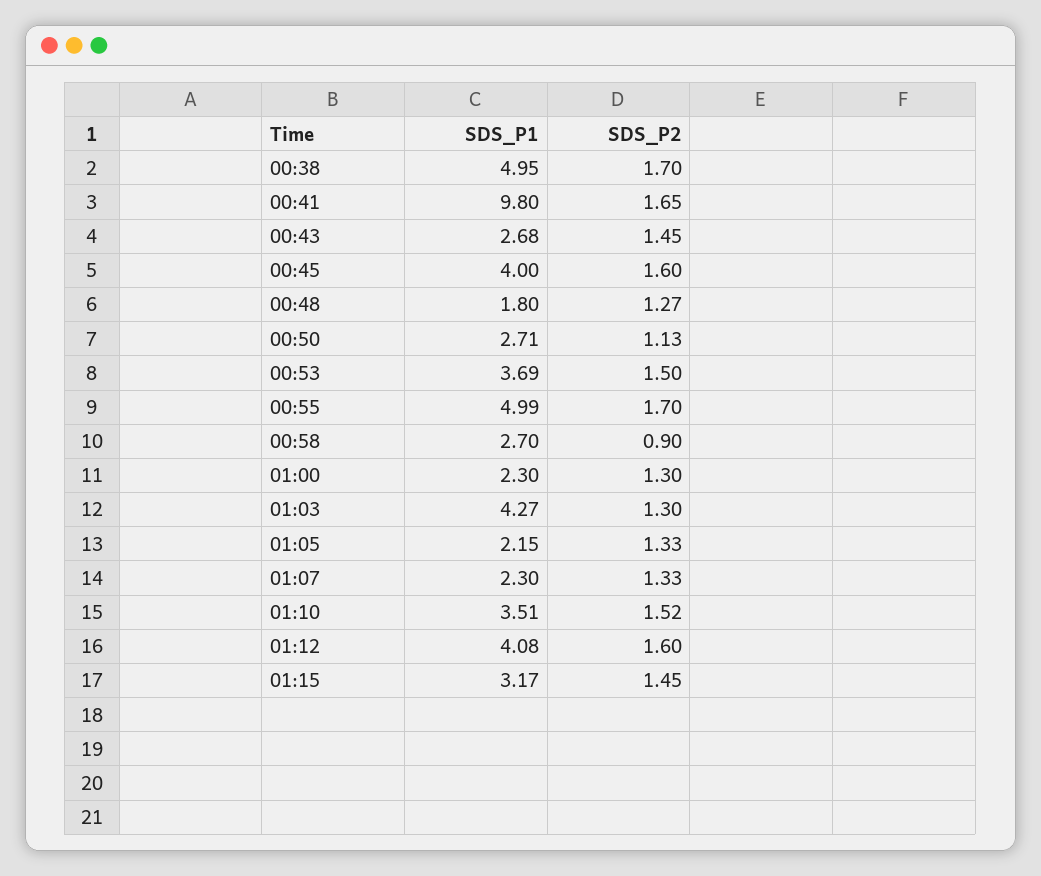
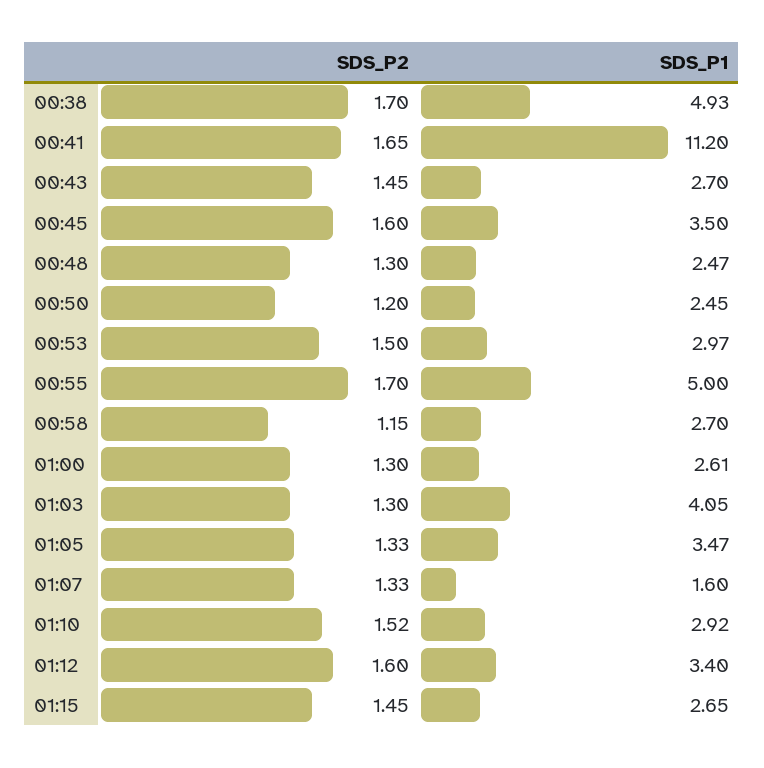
SDS_P1, 00:38: 4.95 -> 4.93
SDS_P1, 00:41: 9.8 -> 11.2
SDS_P1, 00:43: 2.68 -> 2.7
SDS_P1, 00:45: 4 -> 3.5
SDS_P1, 00:48: 1.8 -> 2.47
SDS_P2, 00:48: 1.27 -> 1.3
SDS_P1, 00:50: 2.71 -> 2.45
SDS_P2, 00:50: 1.13 -> 1.2
SDS_P1, 00:53: 3.69 -> 2.97
SDS_P1, 00:55: 4.99 -> 5
SDS_P2, 00:58: 0.9 -> 1.15
SDS_P1, 01:00: 2.3 -> 2.61
SDS_P1, 01:03: 4.27 -> 4.05
SDS_P1, 01:05: 2.15 -> 3.47
SDS_P1, 01:07: 2.3 -> 1.6
SDS_P1, 01:10: 3.51 -> 2.92
SDS_P1, 01:12: 4.08 -> 3.4
SDS_P1, 01:15: 3.17 -> 2.65

